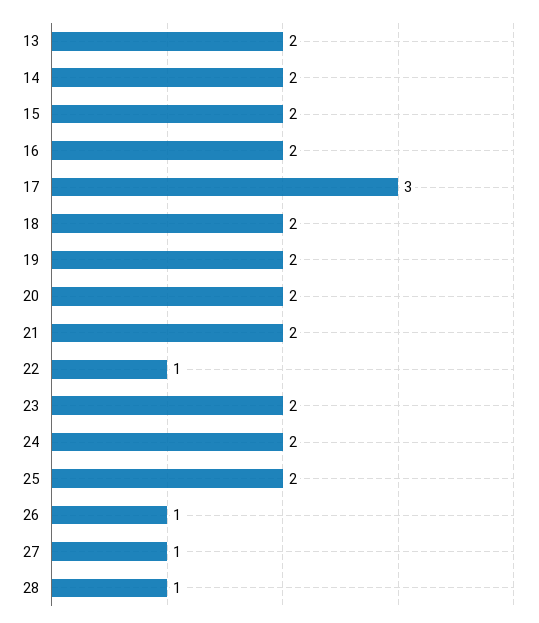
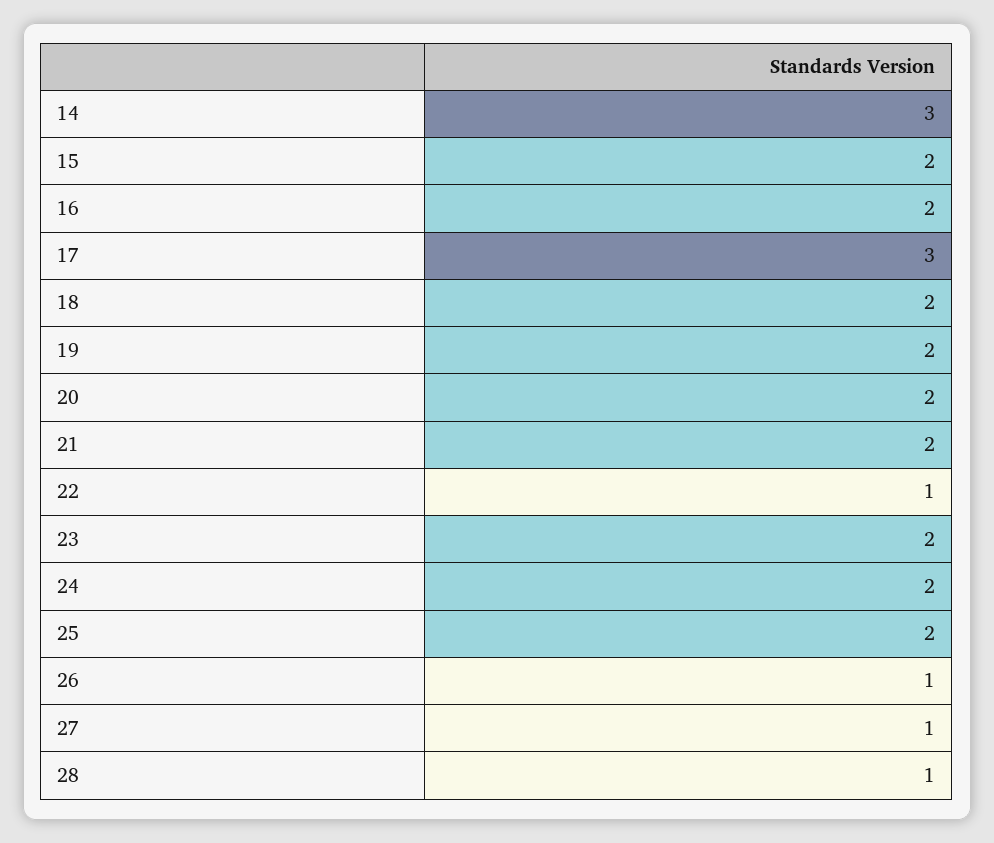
13: 2 -> none
14: 2 -> 3

